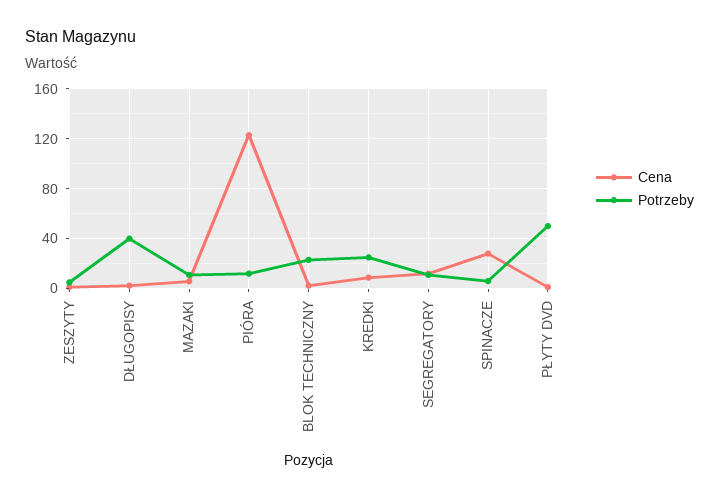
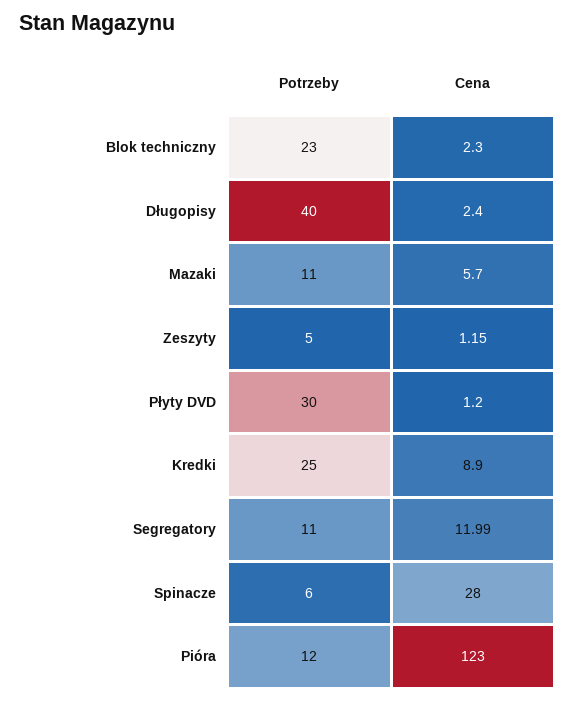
Potrzeby, PŁYTY DVD: 50 -> 30

